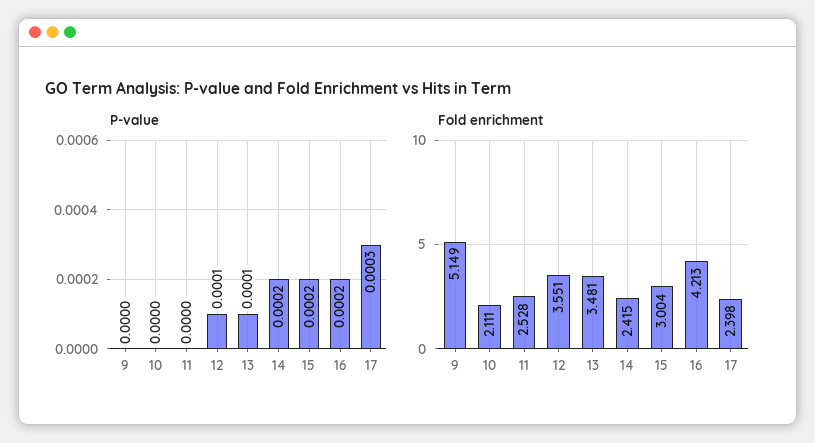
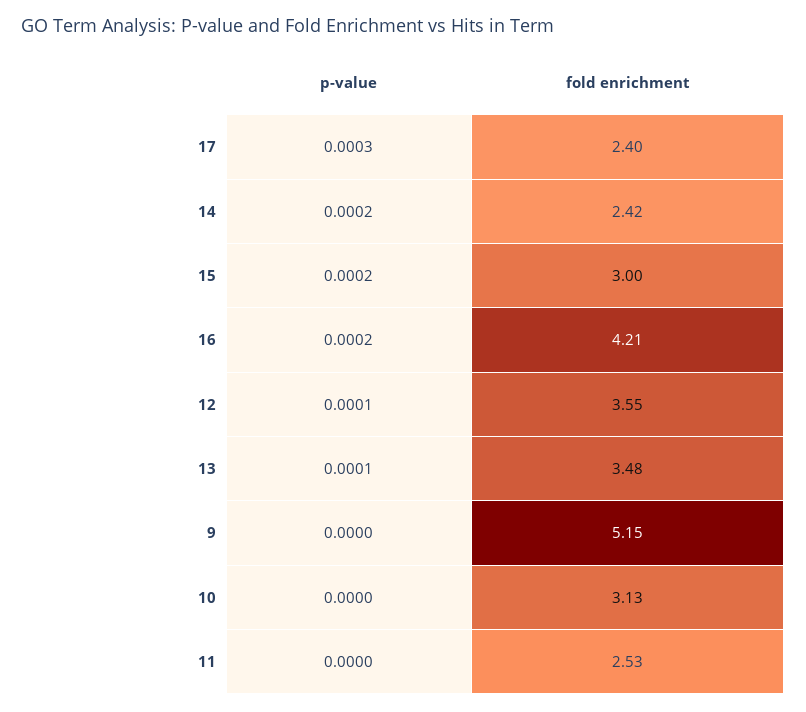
Fold enrichment, 10: 2.111 -> 3.13

